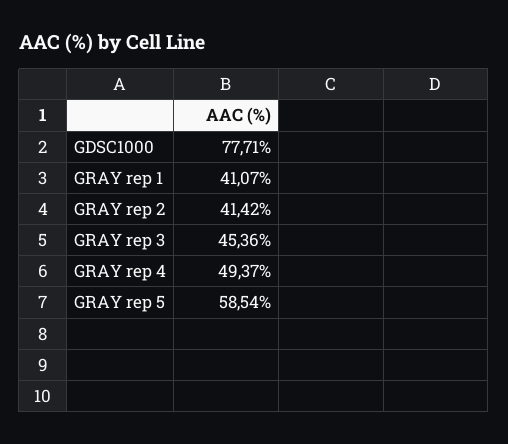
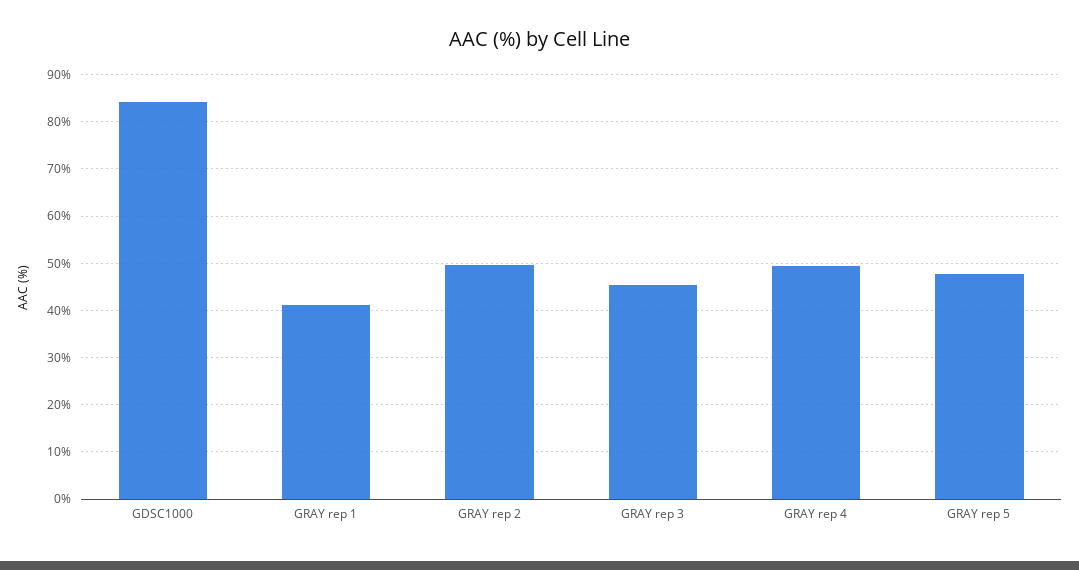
GDSC1000: 77.71 -> 84
GRAY rep 2: 41.42 -> 50
GRAY rep 5: 58.54 -> 48

